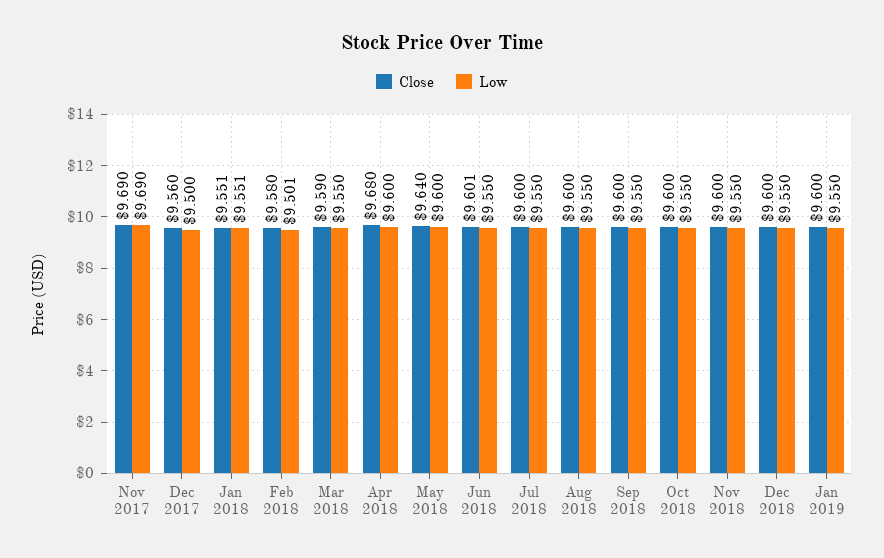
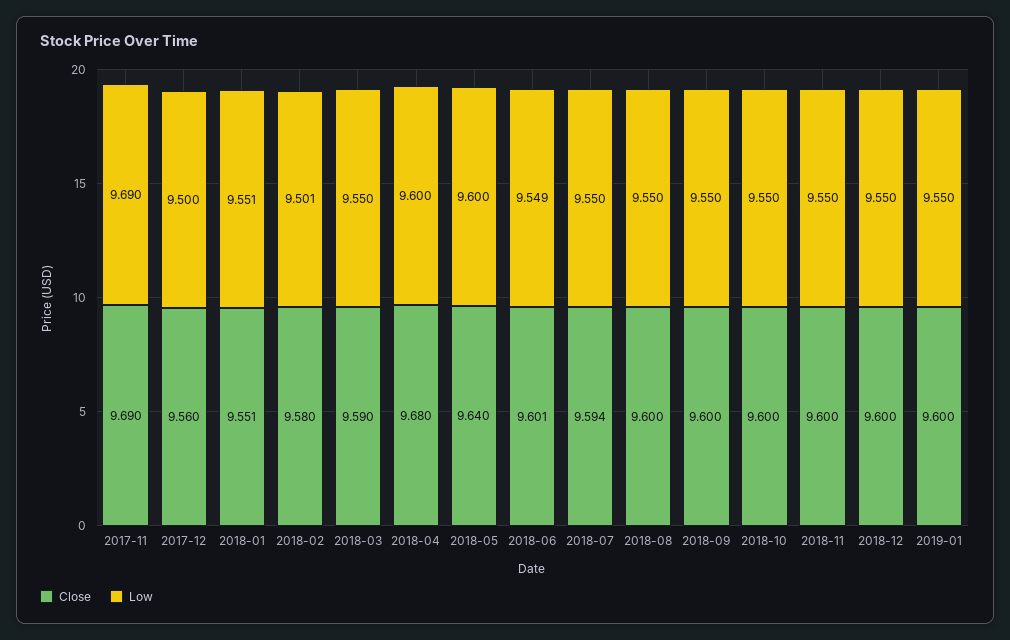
Low, Jun 2018: 9.55 -> 9.549
Close, Jul 2018: 9.6 -> 9.594

